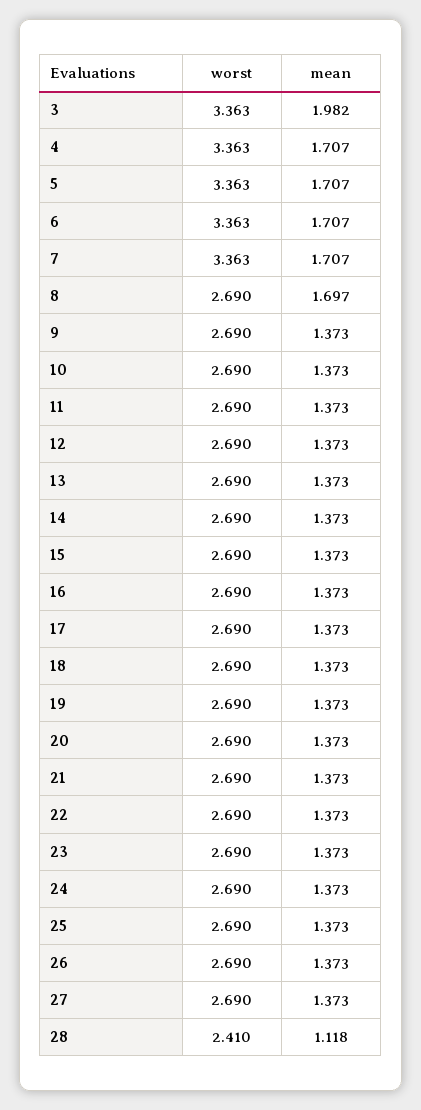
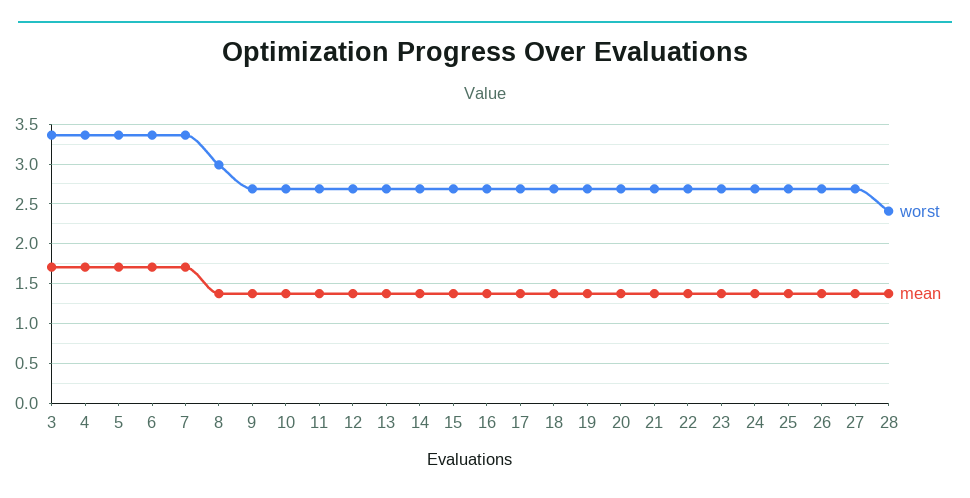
mean, 3: 1.982 -> 1.7
worst, 8: 2.69 -> 3
mean, 8: 1.697 -> 1.4
mean, 28: 1.118 -> 1.4

